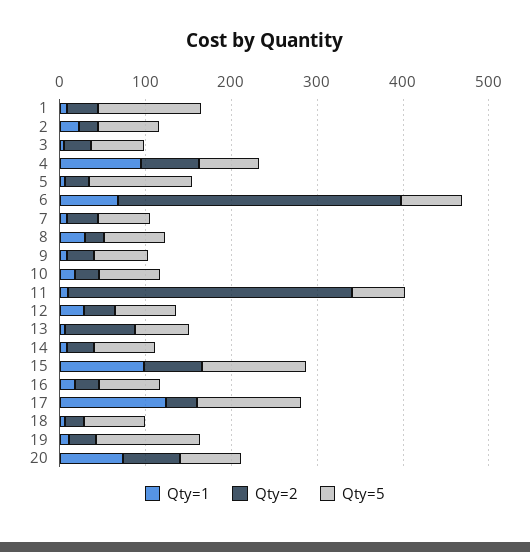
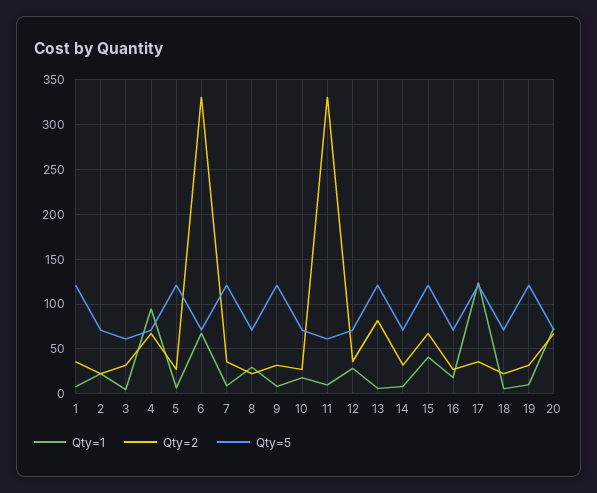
Qty=5, 7: 60 -> 120
Qty=5, 9: 60 -> 120
Qty=5, 13: 60 -> 120
Qty=1, 15: 100 -> 40

